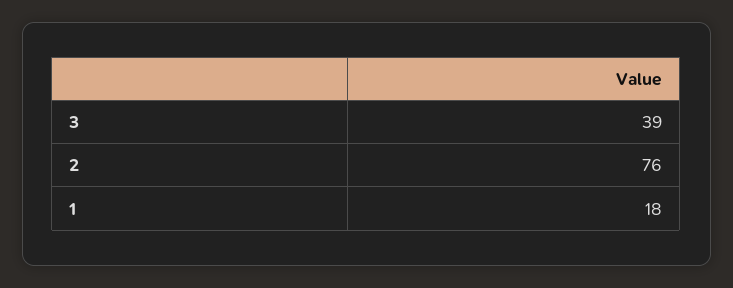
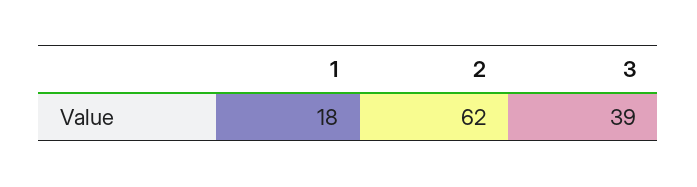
2: 76 -> 62

